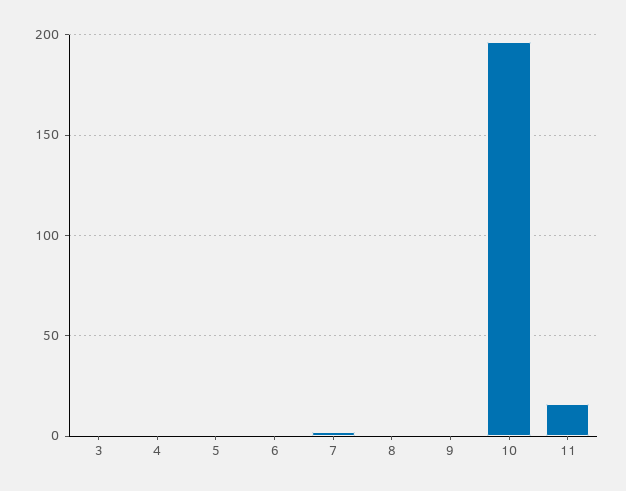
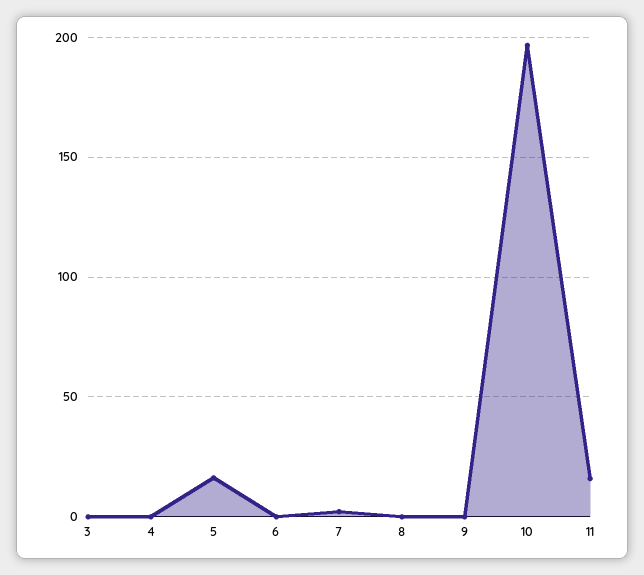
5: 0 -> 15

